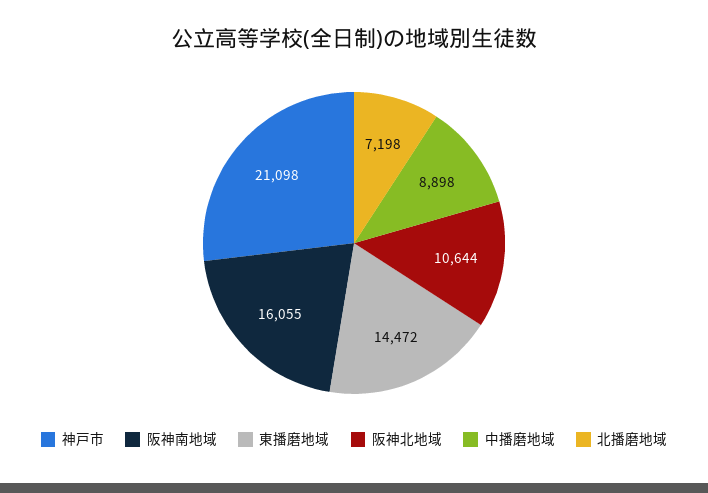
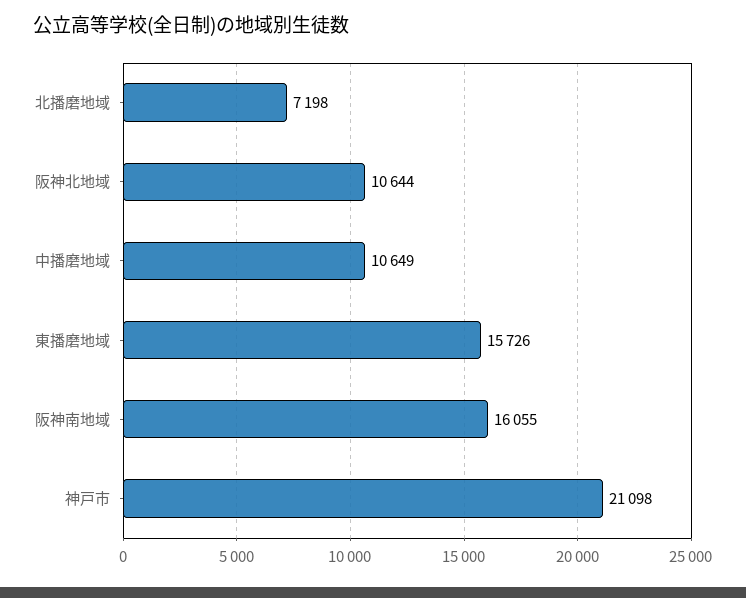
東播磨地域: 14472 -> 15726
中播磨地域: 8898 -> 10649

